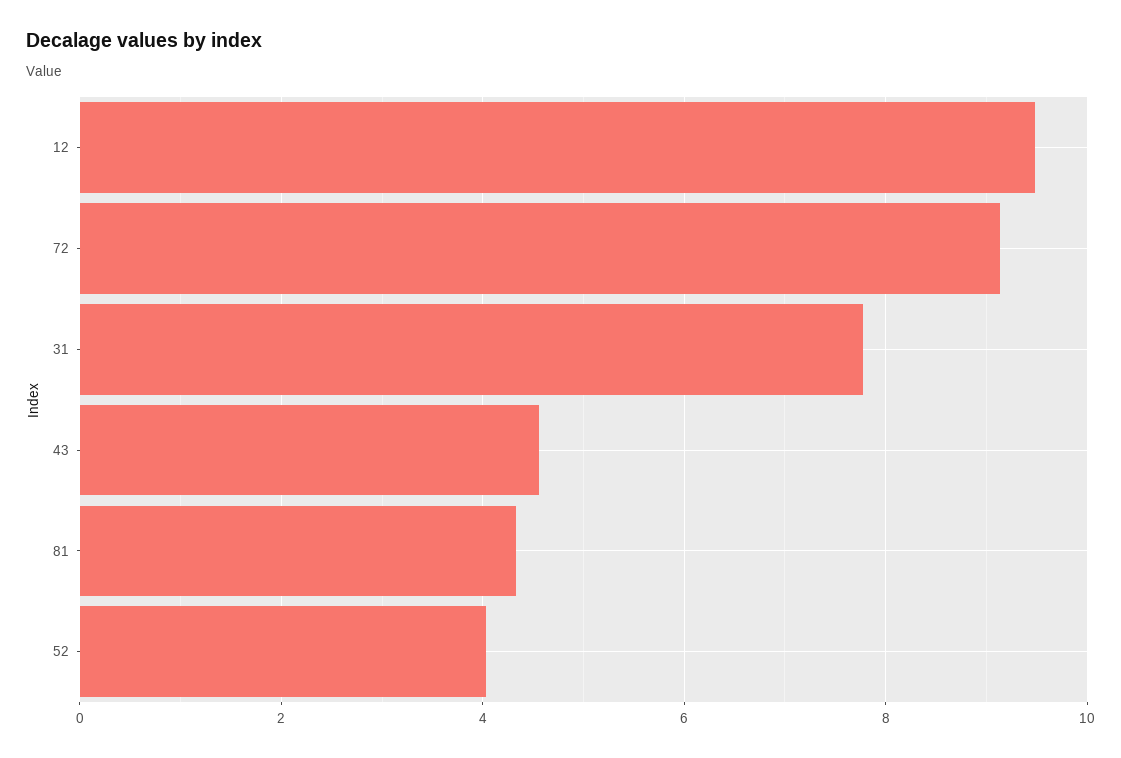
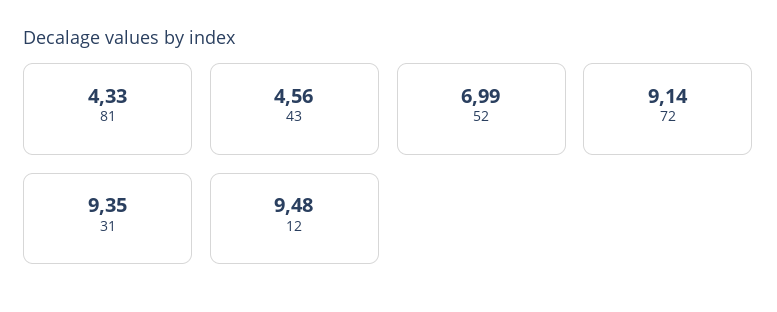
31: 7.8 -> 9.35
52: 4 -> 6.99

